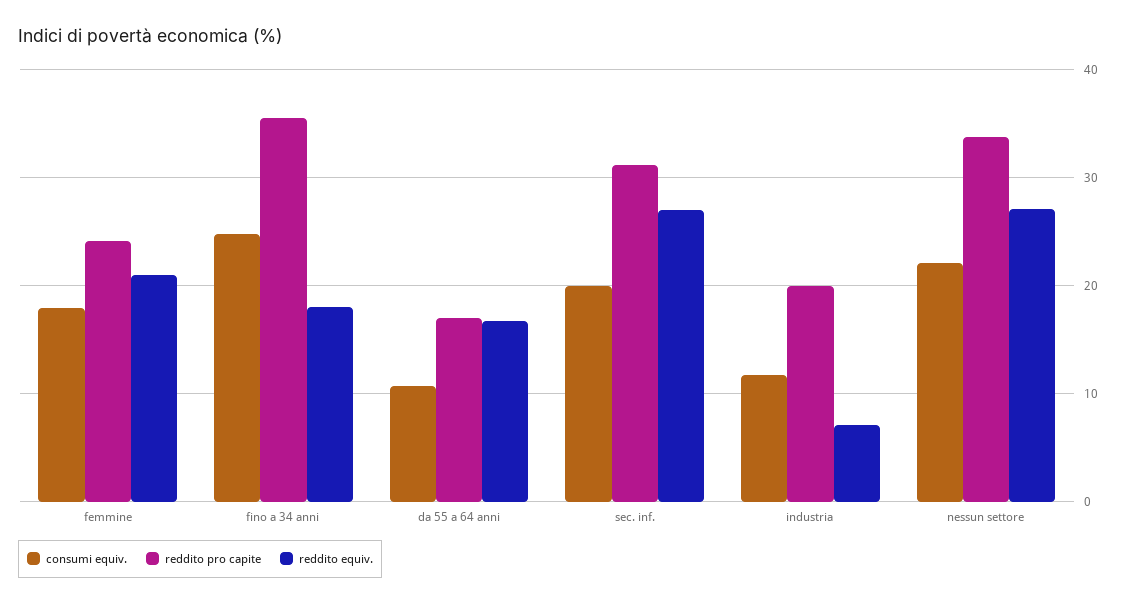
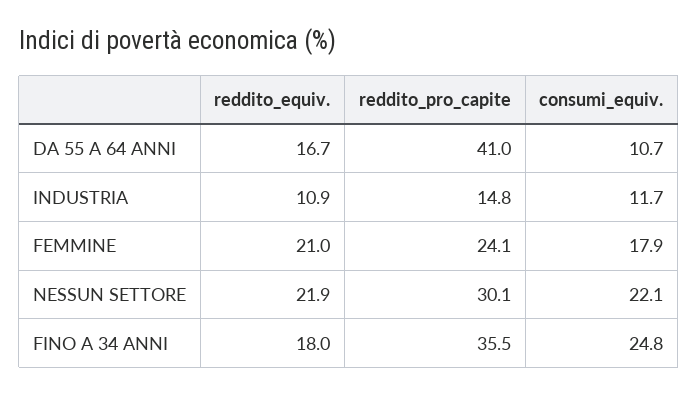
reddito pro capite, da 55 a 64 anni: 17 -> 41
consumi equiv., sec. inf.: 20 -> none
reddito pro capite, sec. inf.: 31 -> none
reddito equiv., sec. inf.: 27 -> none
reddito pro capite, industria: 20 -> 14.8
reddito equiv., industria: 7 -> 10.9
reddito pro capite, nessun settore: 34 -> 30.1
reddito equiv., nessun settore: 27 -> 21.9

